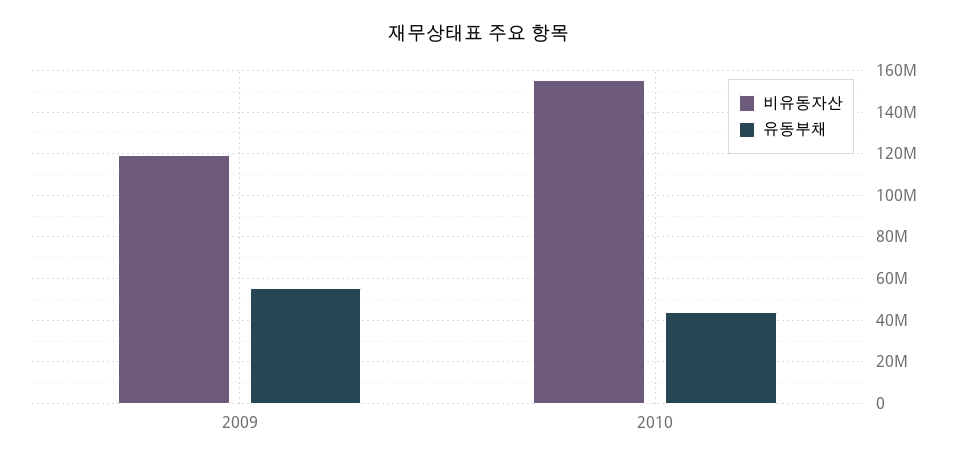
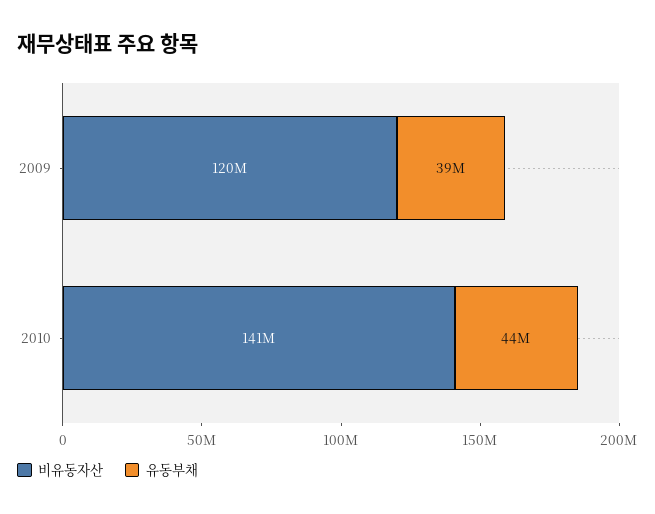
유동부채, 2009: 55000000 -> 39000000
비유동자산, 2010: 155000000 -> 141000000

